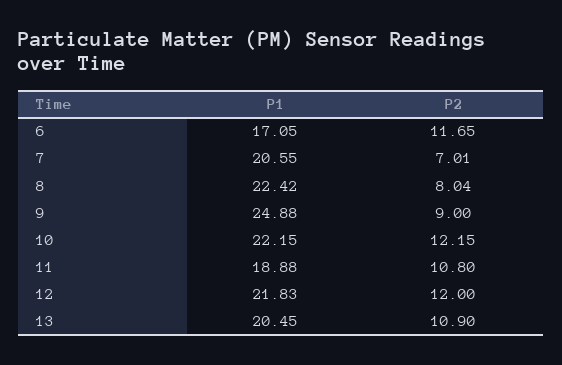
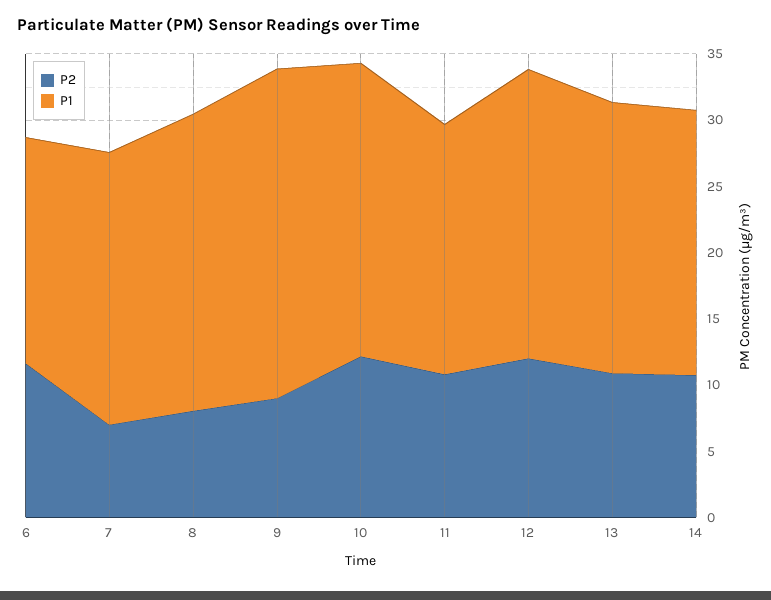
P2, 14: none -> 11
P1, 14: none -> 20

